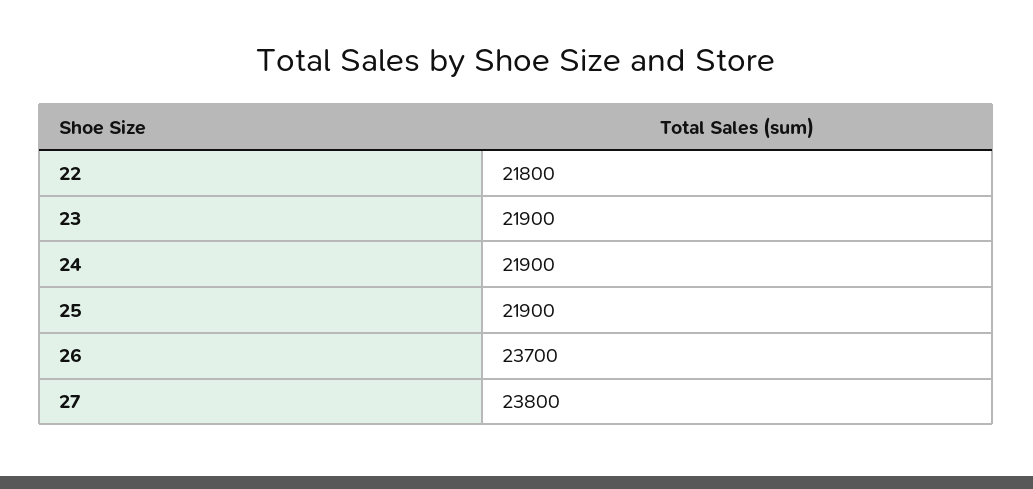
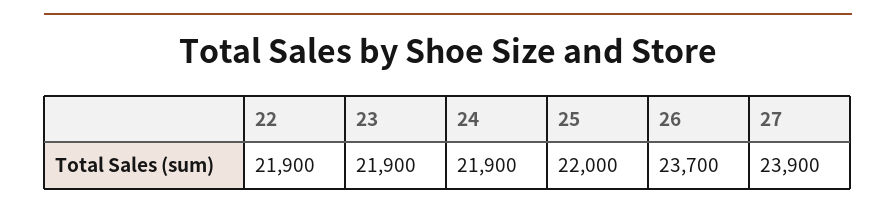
22: 21800 -> 21900
25: 21900 -> 22000
27: 23800 -> 23900

